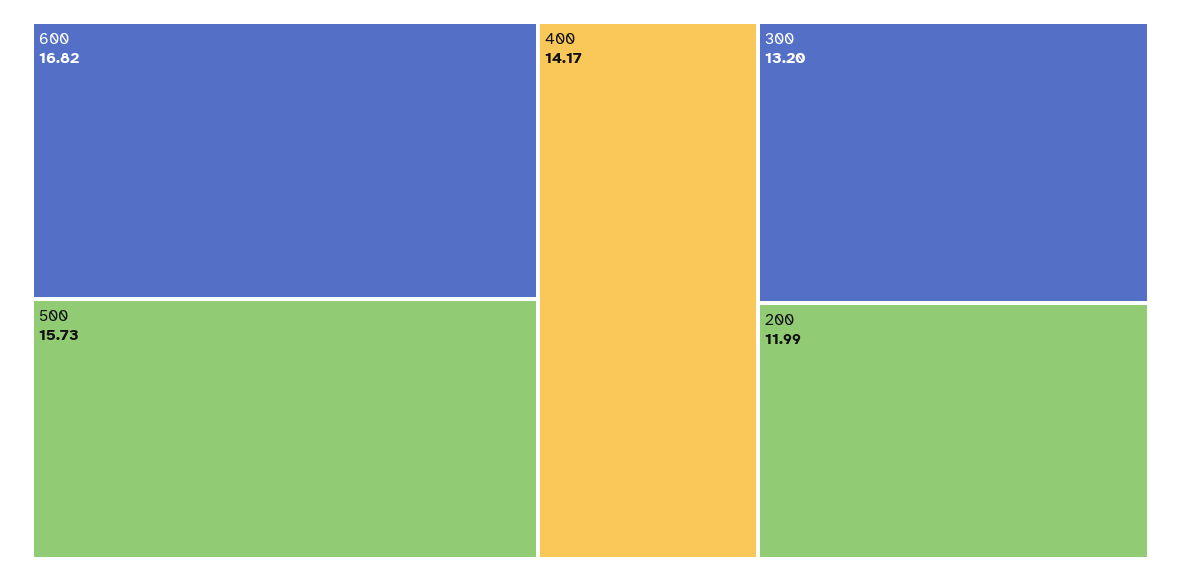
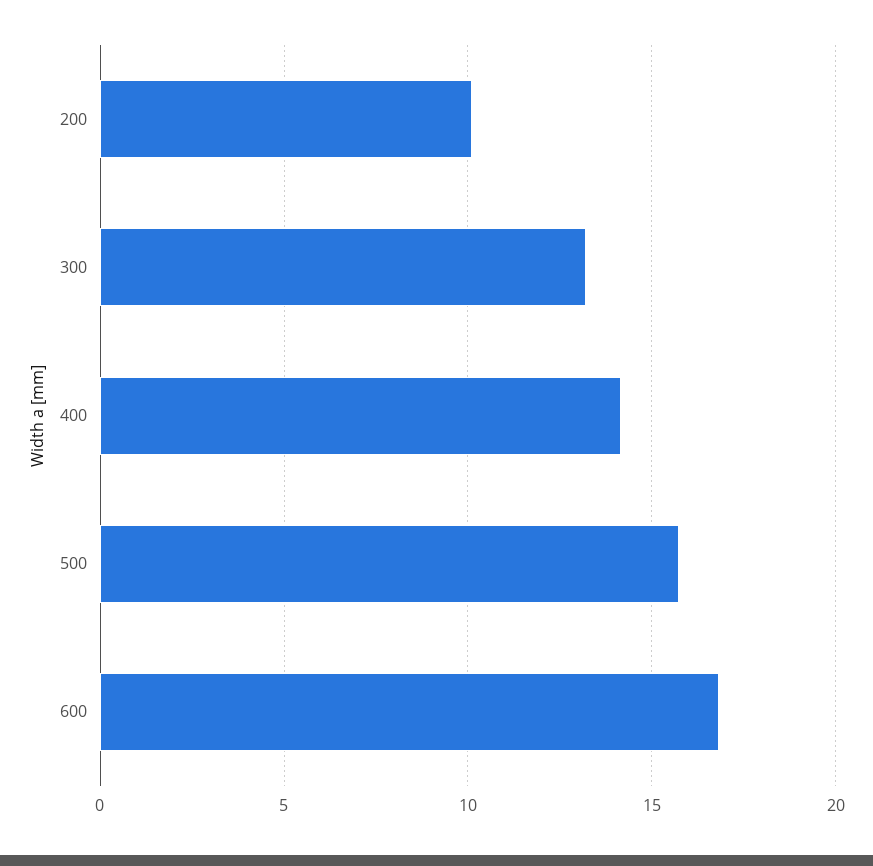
200: 11.99 -> 10

